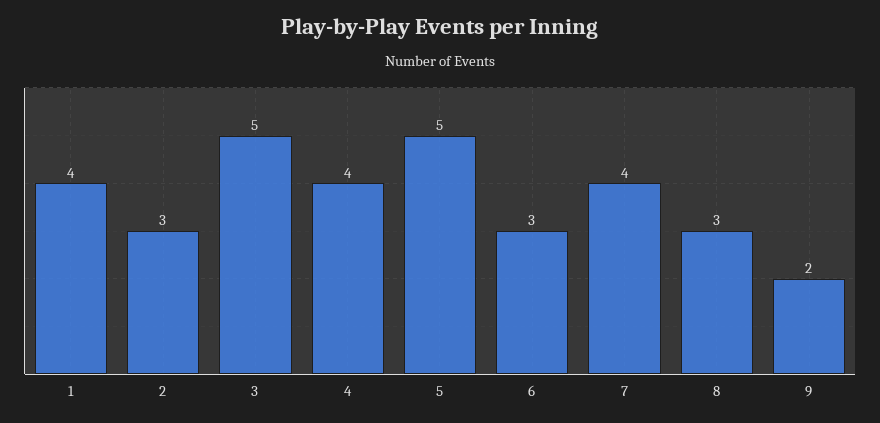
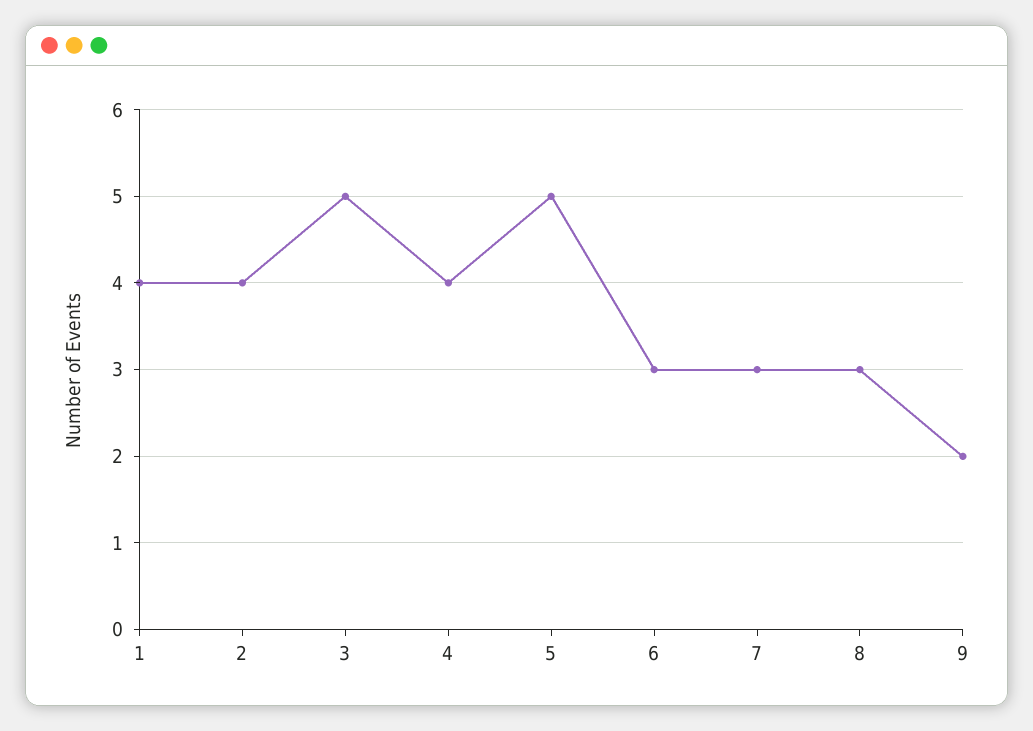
2: 3 -> 4
7: 4 -> 3

